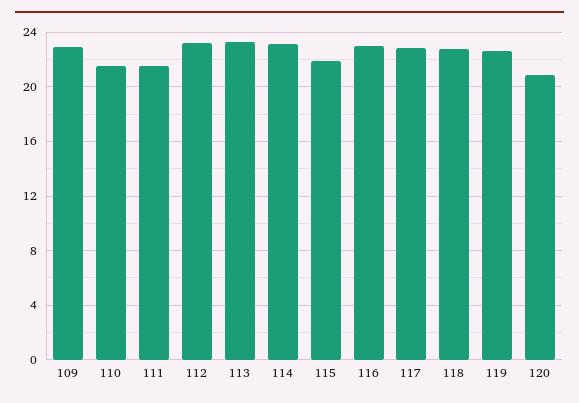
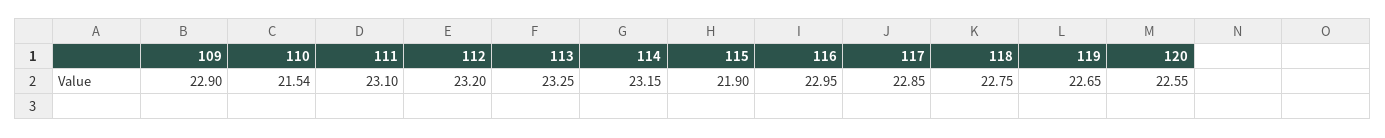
111: 21.5 -> 23.1
120: 21 -> 22.55

